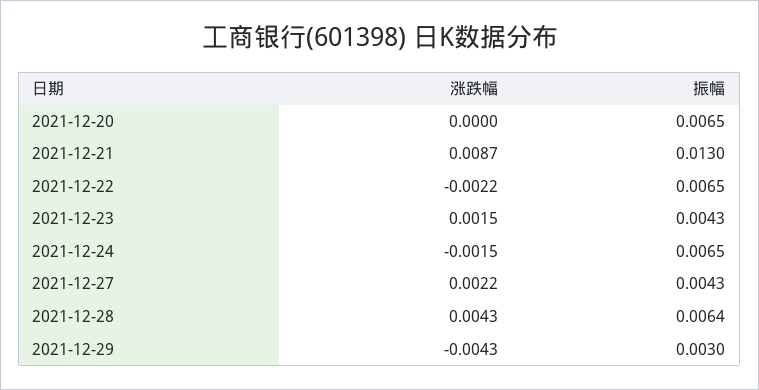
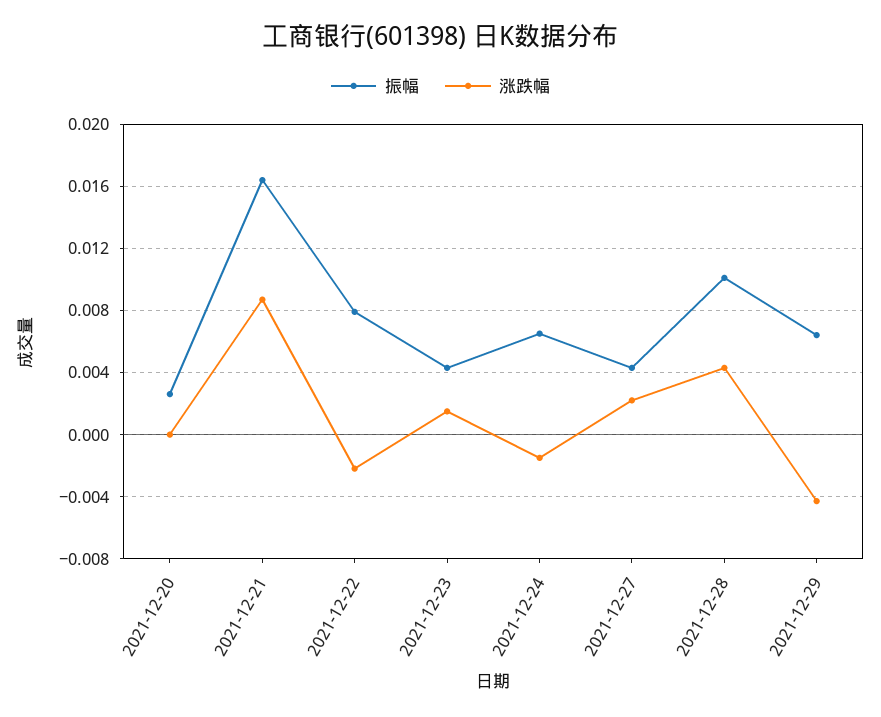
振幅, 2021-12-20: 0.0065 -> 0.0025
振幅, 2021-12-21: 0.013 -> 0.0165
振幅, 2021-12-22: 0.0065 -> 0.008
振幅, 2021-12-28: 0.0064 -> 0.01
振幅, 2021-12-29: 0.003 -> 0.0065

